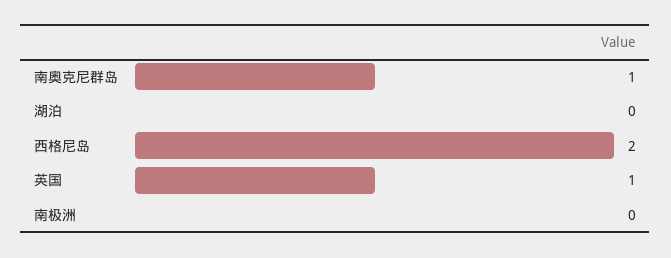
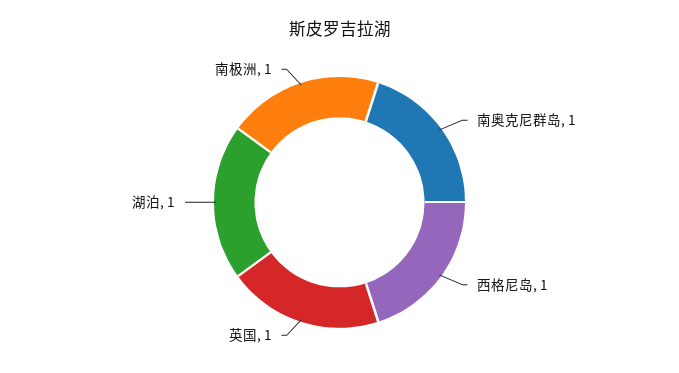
湖泊: 0 -> 1
西格尼岛: 2 -> 1
南极洲: 0 -> 1

